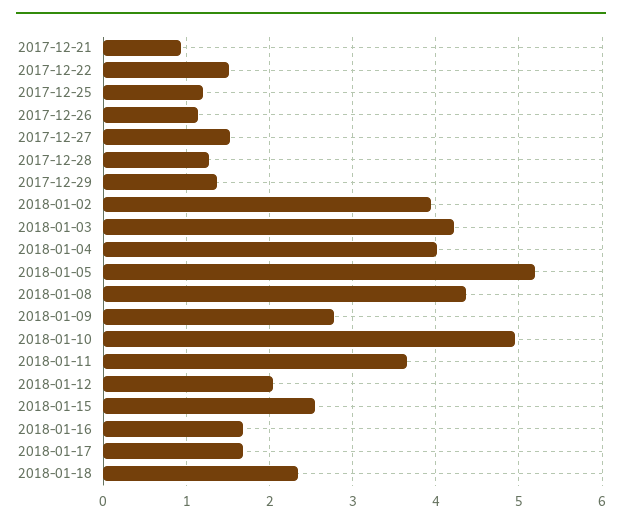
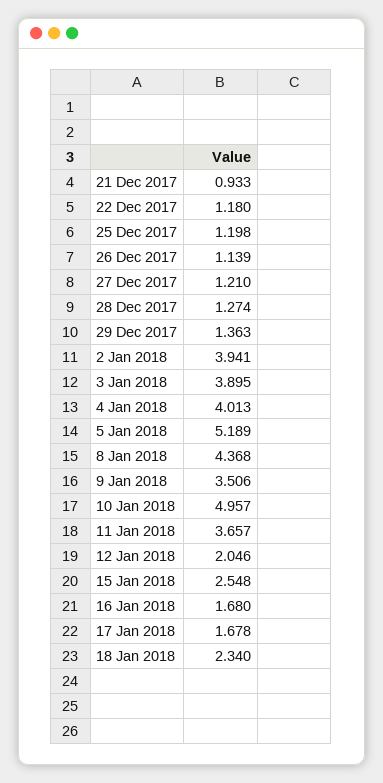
2017-12-22: 1.5 -> 1.18
2017-12-27: 1.5 -> 1.21
2018-01-03: 4.2 -> 3.895
2018-01-09: 2.8 -> 3.506

